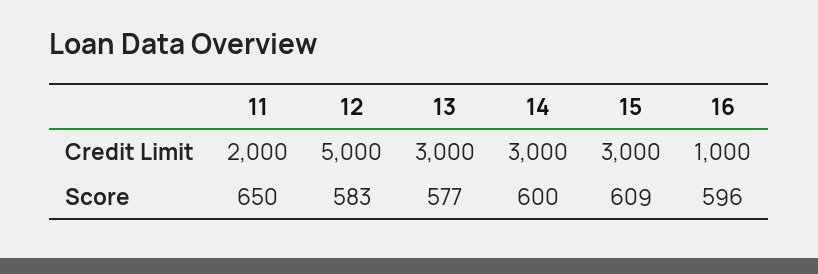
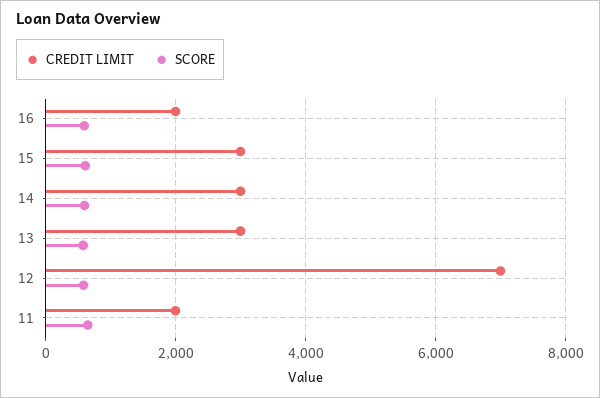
Credit Limit, 12: 5000 -> 7000
Credit Limit, 16: 1000 -> 2000

